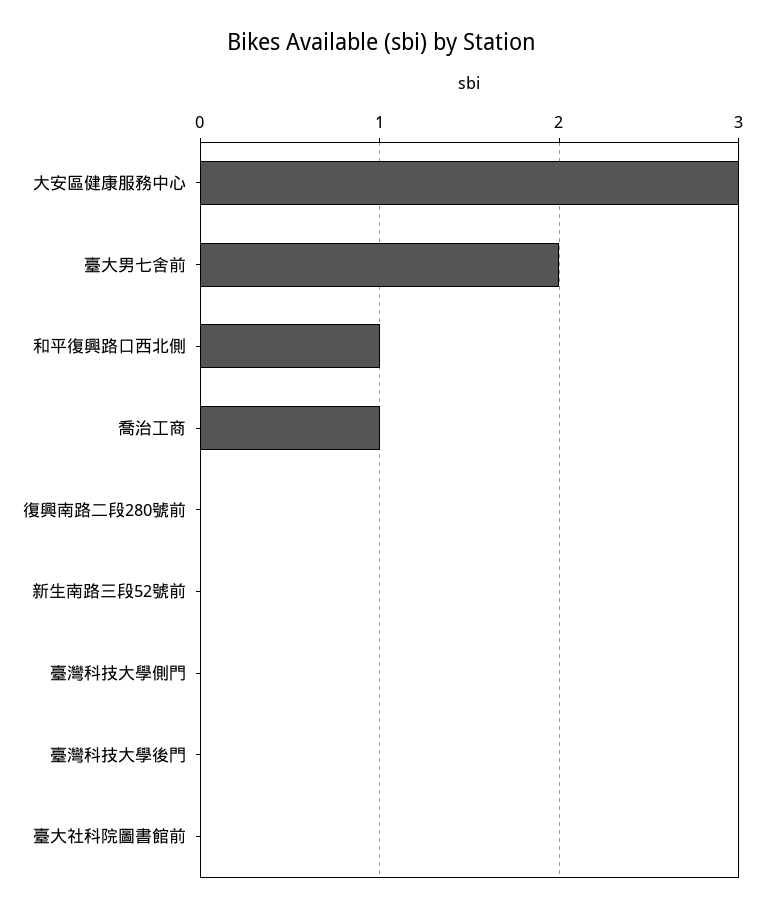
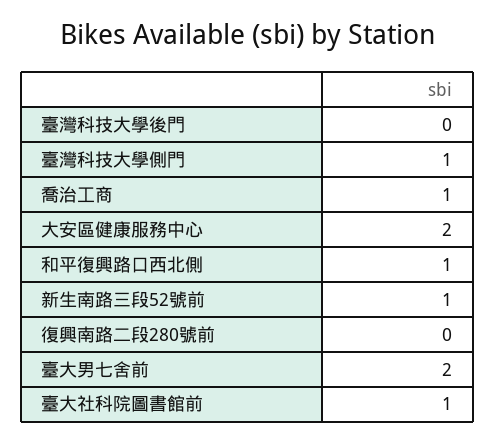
大安區健康服務中心: 3 -> 2
新生南路三段52號前: 0 -> 1
臺灣科技大學側門: 0 -> 1
臺大社科院圖書館前: 0 -> 1

